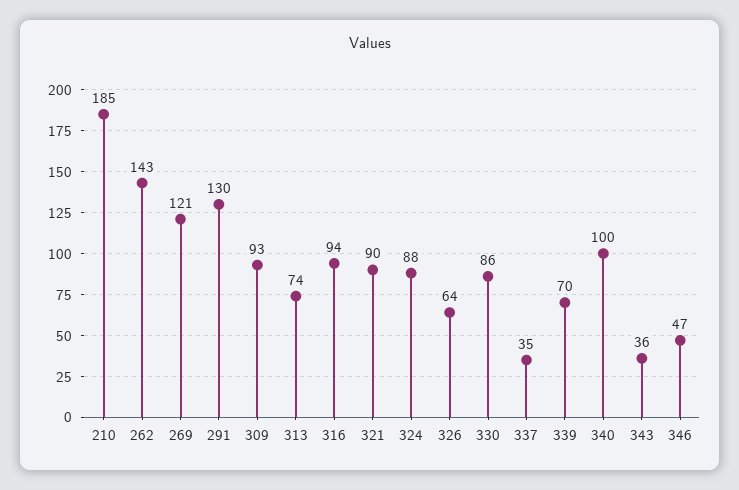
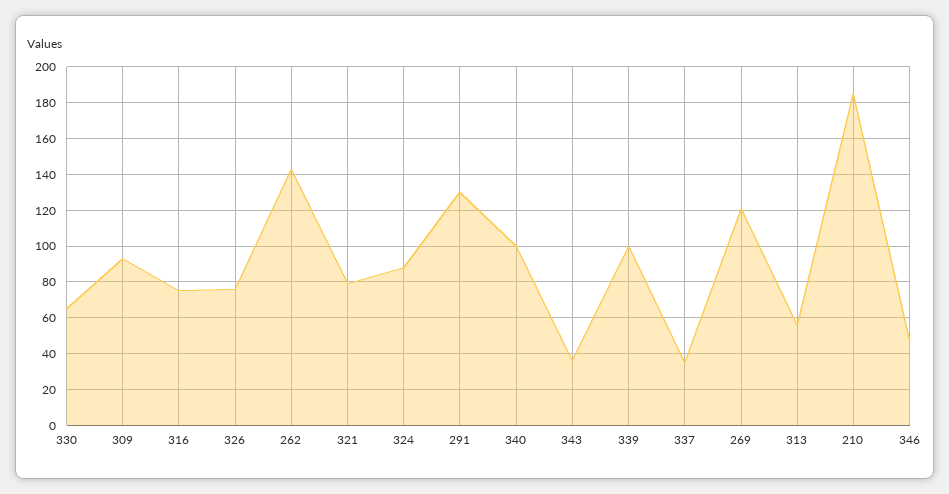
313: 74 -> 55
316: 94 -> 75
321: 90 -> 80
326: 64 -> 75
330: 86 -> 65
339: 70 -> 100

